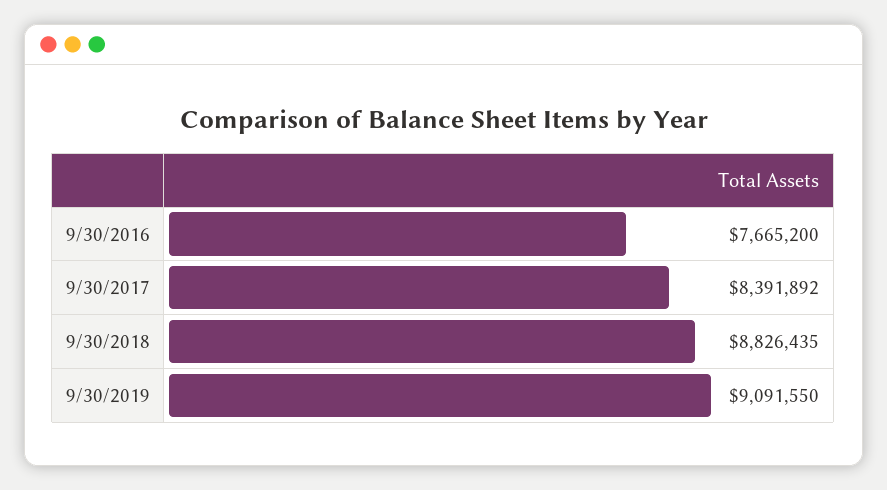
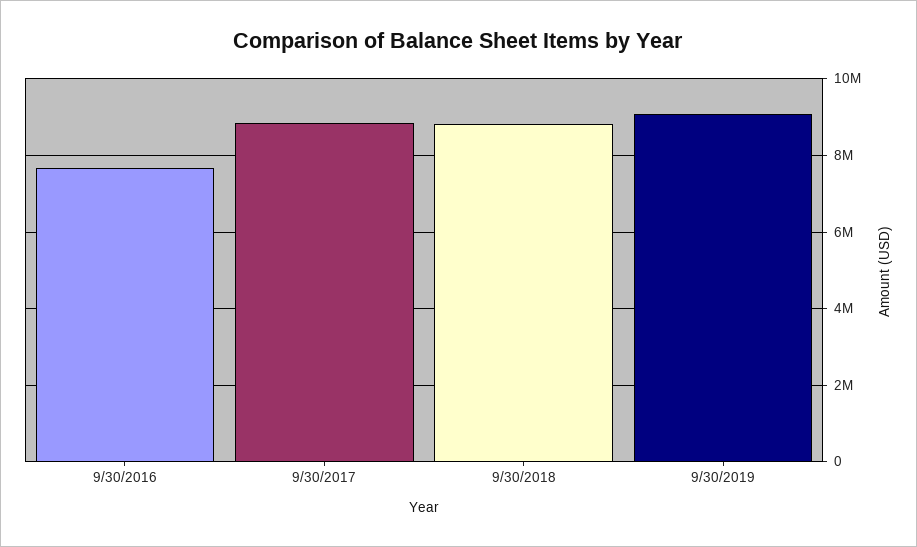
9/30/2017: 8391892 -> 8800000

